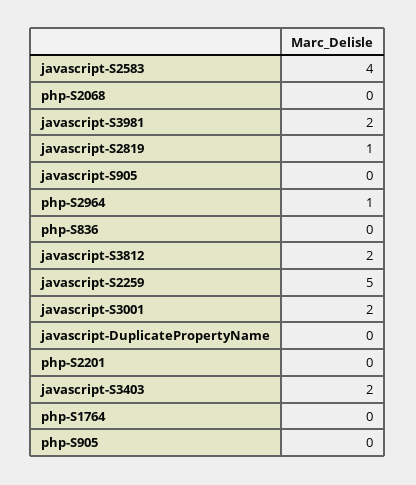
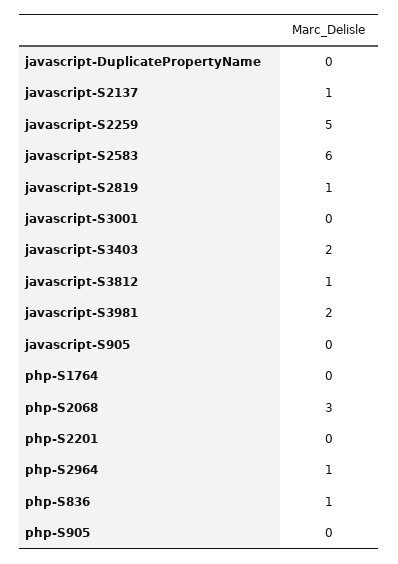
javascript-S2583: 4 -> 6
php-S2068: 0 -> 3
php-S836: 0 -> 1
javascript-S3812: 2 -> 1
javascript-S3001: 2 -> 0
javascript-S2137: none -> 1

